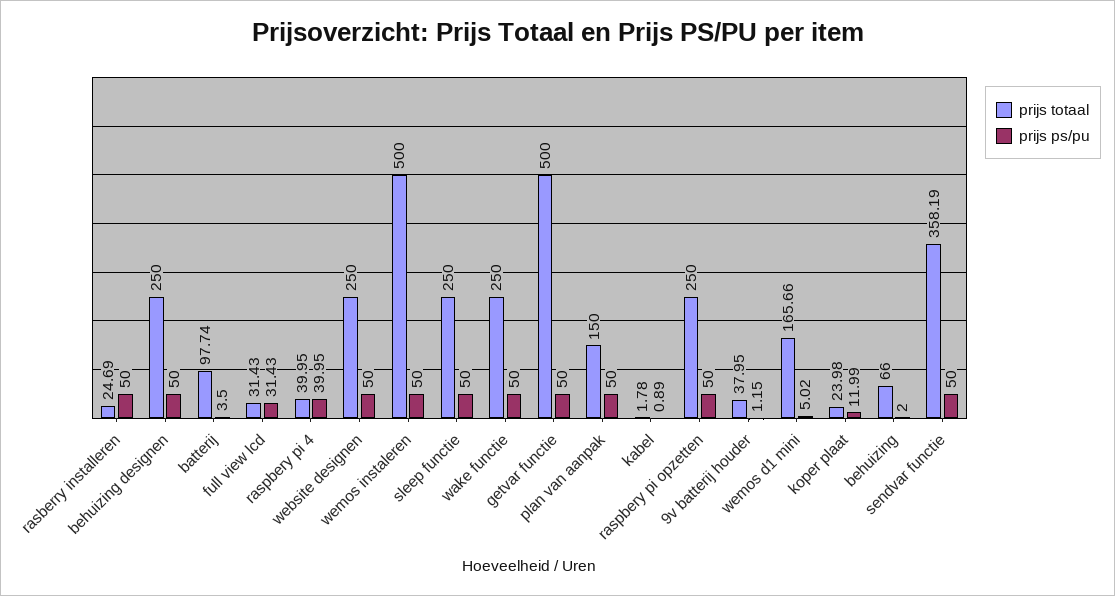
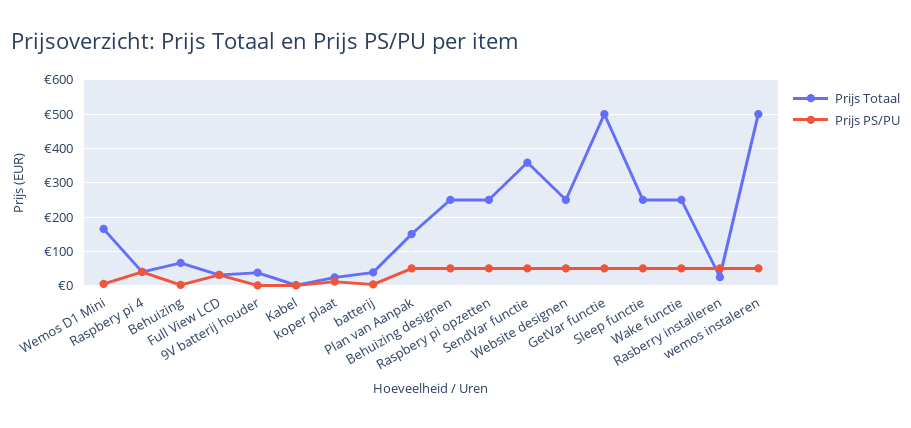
prijs totaal, batterij: 97.74 -> 40

